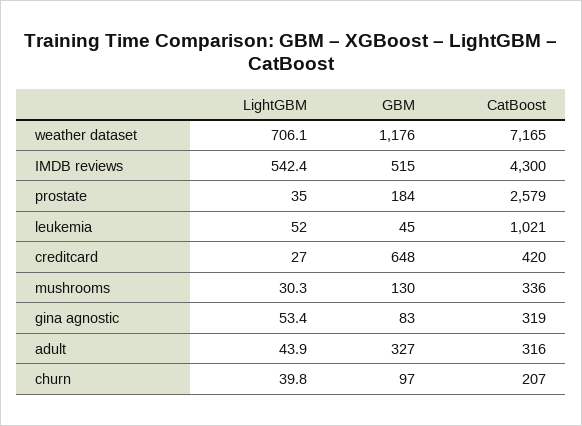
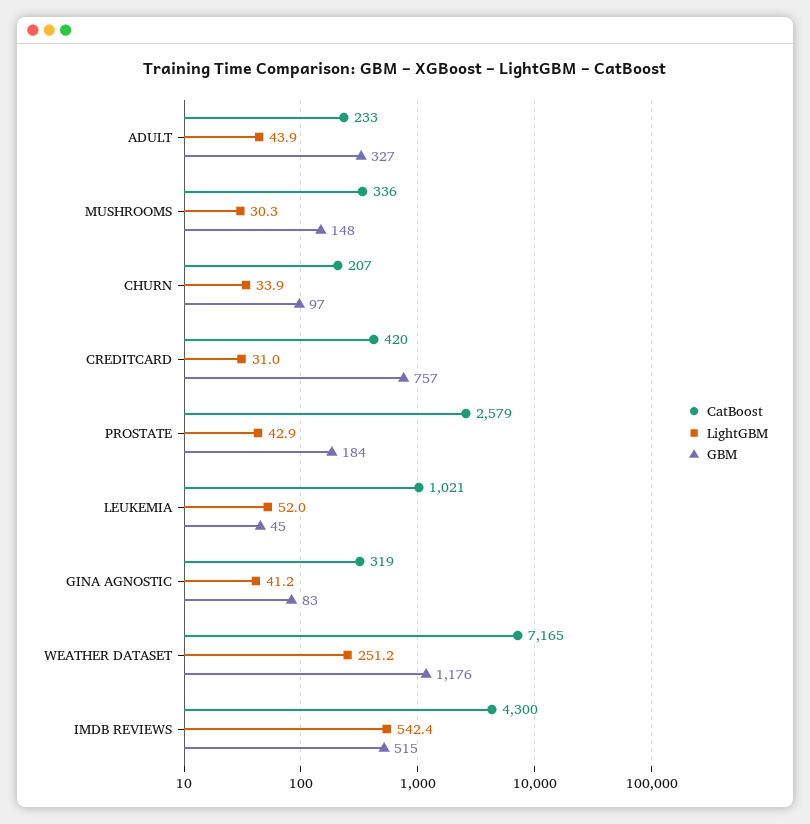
LightGBM, weather dataset: 706.1 -> 251.2
LightGBM, prostate: 35 -> 42.9
LightGBM, creditcard: 27 -> 31
GBM, creditcard: 648 -> 757
GBM, mushrooms: 130 -> 148
LightGBM, gina agnostic: 53.4 -> 41.2
CatBoost, adult: 316 -> 233
LightGBM, churn: 39.8 -> 33.9

